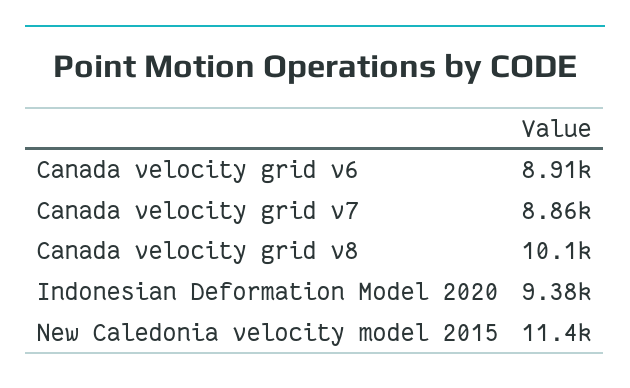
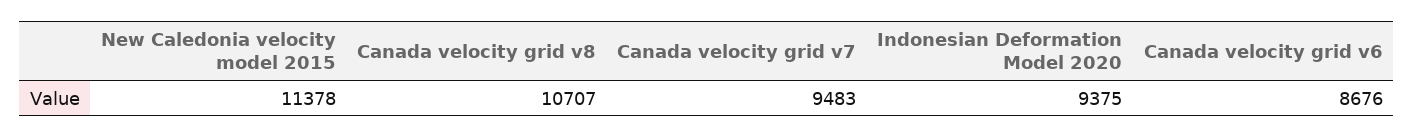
Canada velocity grid v6: 8910 -> 8676
Canada velocity grid v7: 8860 -> 9483
Canada velocity grid v8: 10100 -> 10707

